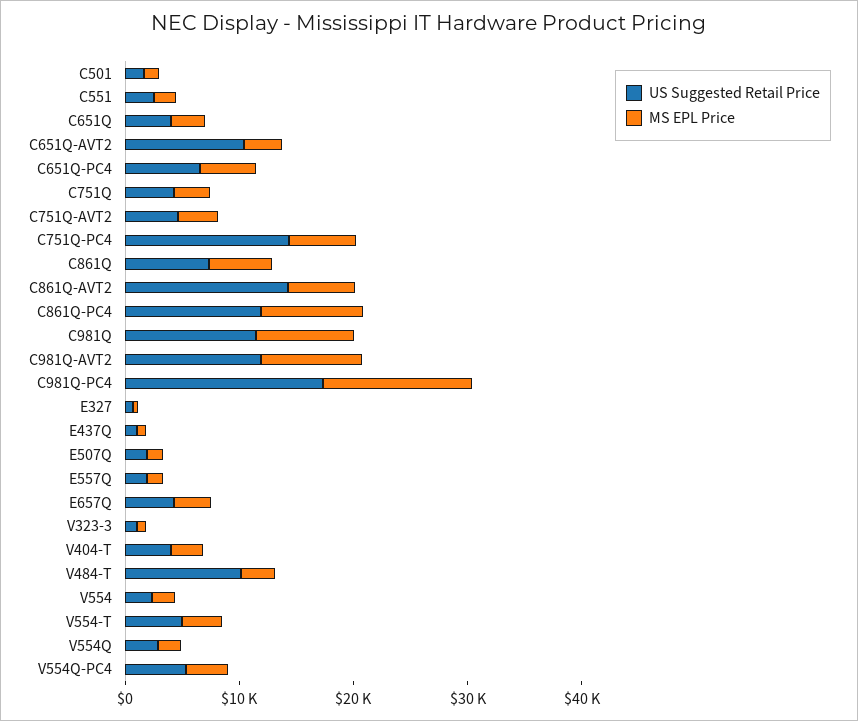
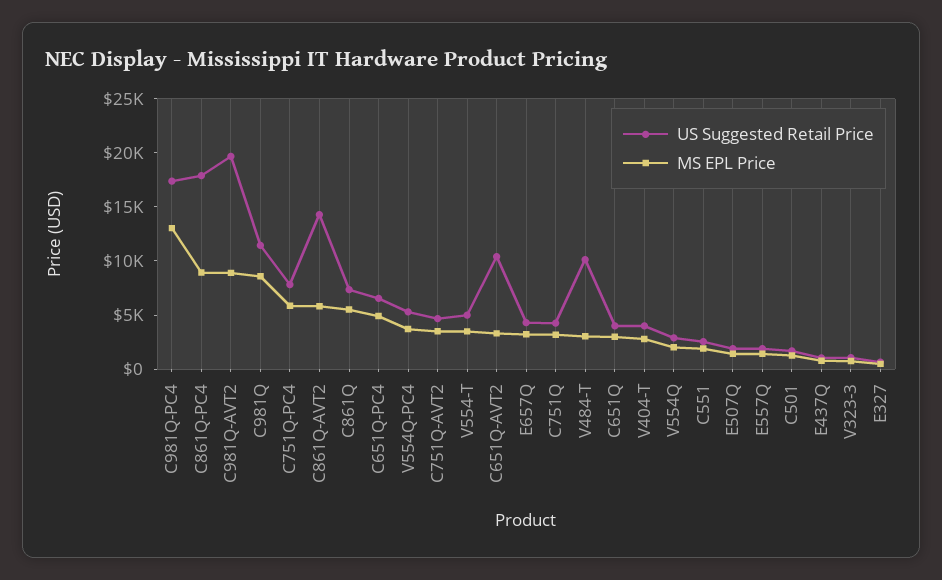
US Suggested Retail Price, C751Q-PC4: 14000 -> 8000
US Suggested Retail Price, C861Q-PC4: 12000 -> 18000
US Suggested Retail Price, C981Q-AVT2: 12000 -> 20000
US Suggested Retail Price, V554: 2000 -> none
MS EPL Price, V554: 2000 -> none

